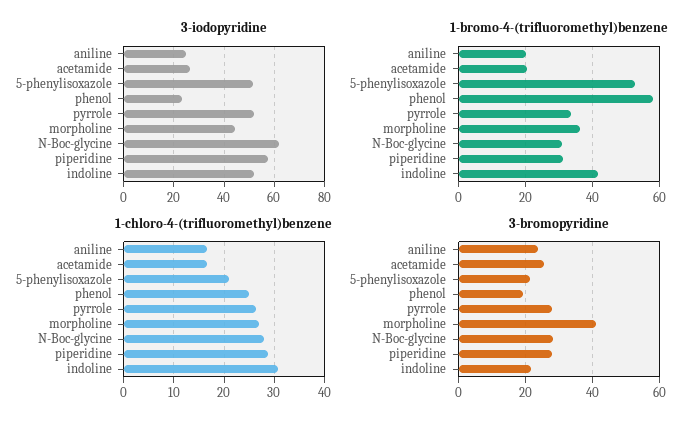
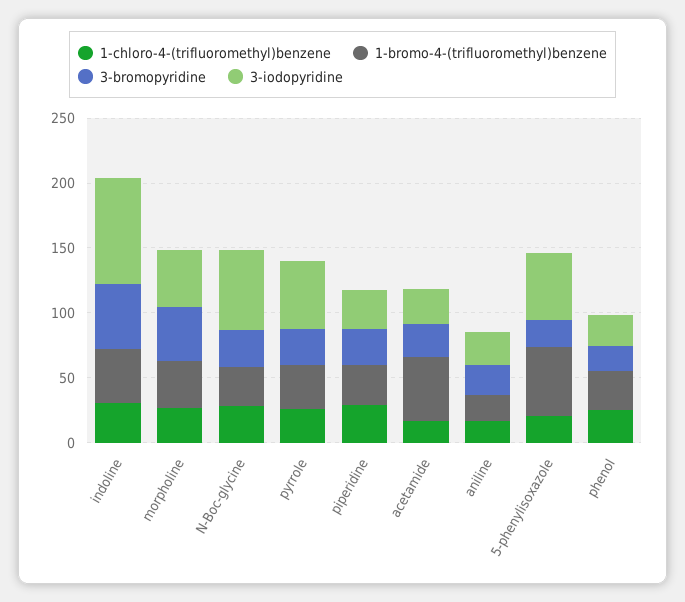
3-iodopyridine, piperidine: 57.5 -> 30
3-iodopyridine, indoline: 52.5 -> 80
1-bromo-4-(trifluoromethyl)benzene, acetamide: 20 -> 50
1-bromo-4-(trifluoromethyl)benzene, phenol: 58 -> 30
3-bromopyridine, indoline: 22 -> 50

